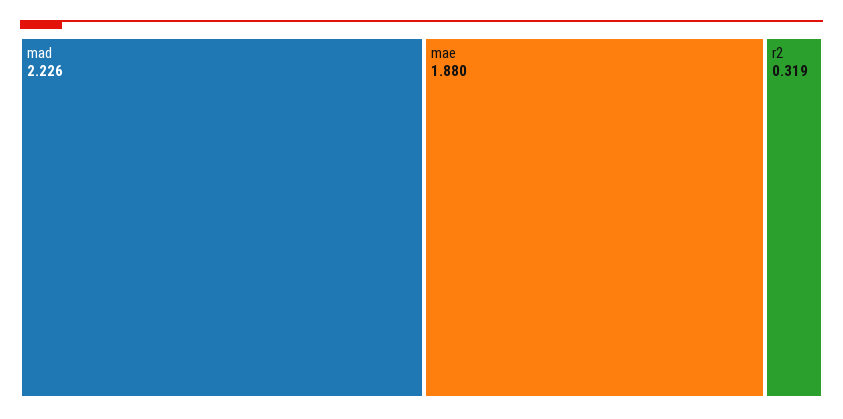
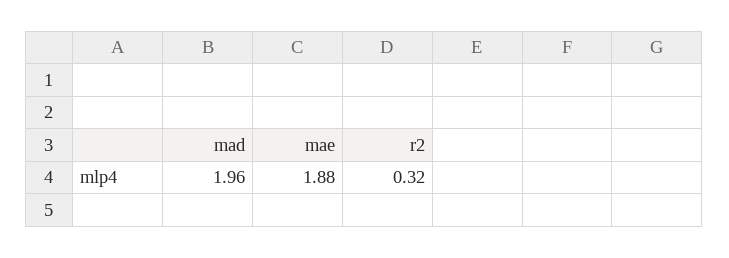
mad: 2.226 -> 1.96

